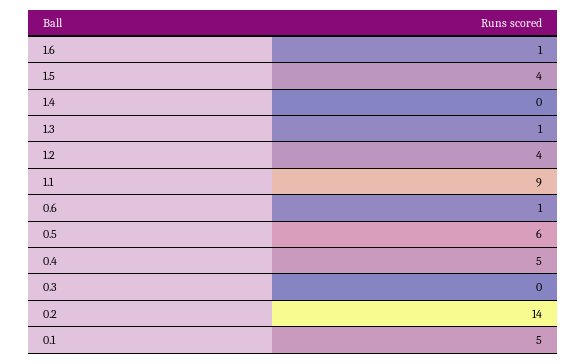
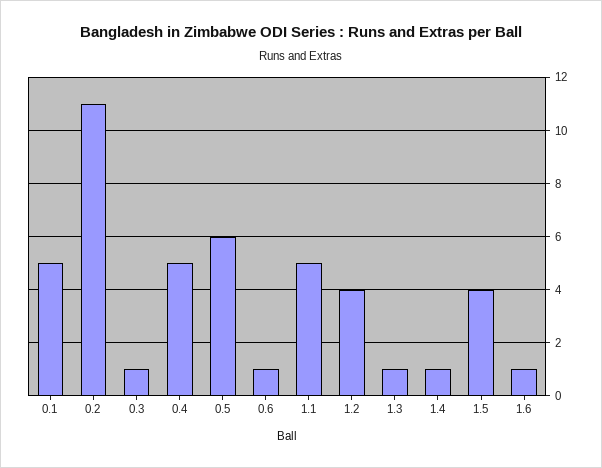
1.4: 0 -> 1
1.1: 9 -> 5
0.3: 0 -> 1
0.2: 14 -> 11

